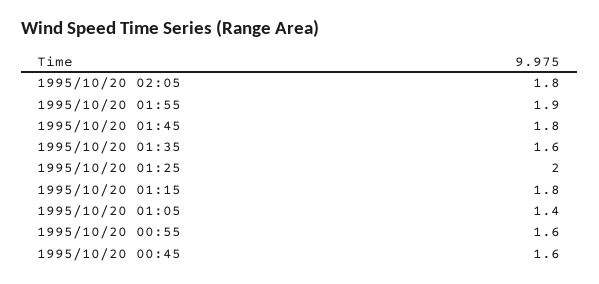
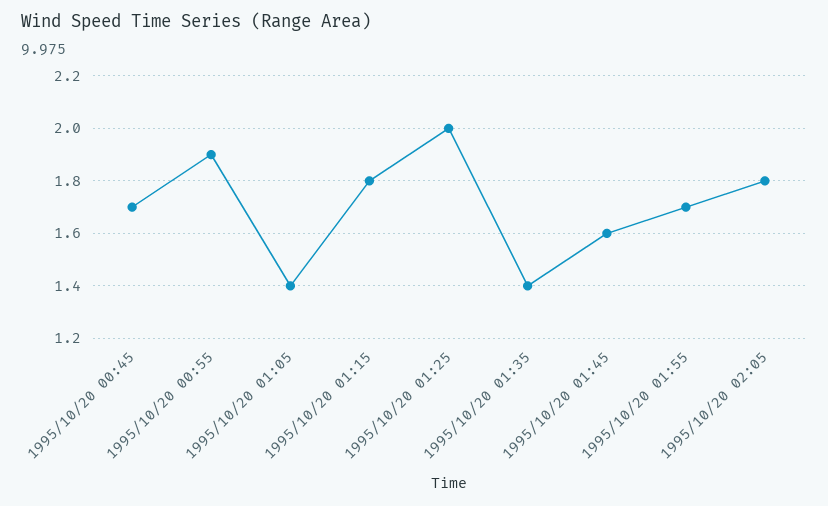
1995/10/20 01:55: 1.9 -> 1.7
1995/10/20 01:45: 1.8 -> 1.6
1995/10/20 01:35: 1.6 -> 1.4
1995/10/20 00:55: 1.6 -> 1.9
1995/10/20 00:45: 1.6 -> 1.7

